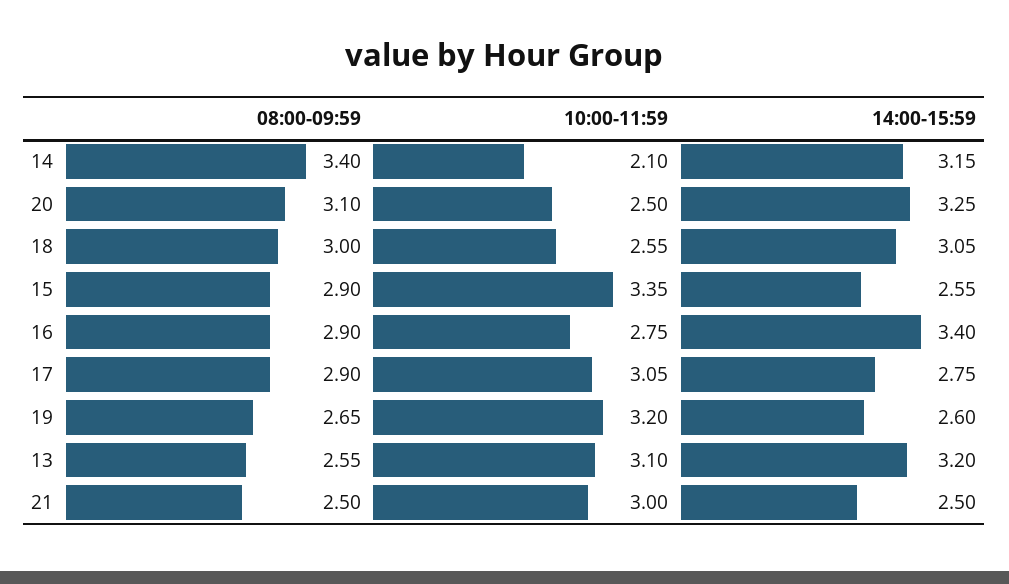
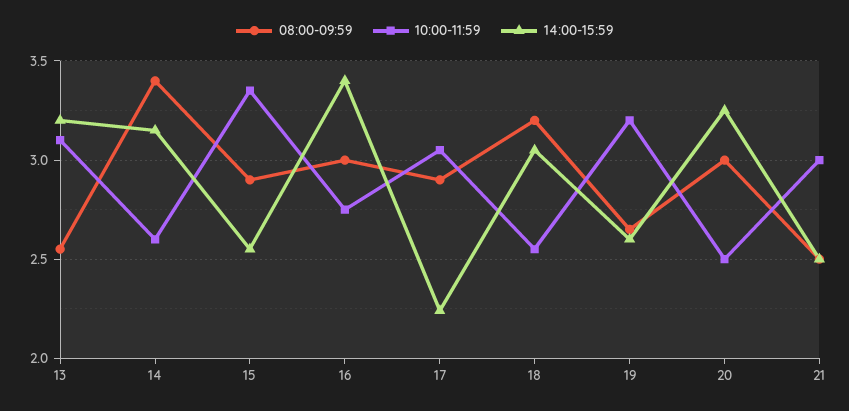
10:00-11:59, 14: 2.1 -> 2.6
08:00-09:59, 20: 3.1 -> 3
08:00-09:59, 18: 3 -> 3.2
08:00-09:59, 16: 2.9 -> 3
14:00-15:59, 17: 2.75 -> 2.25

